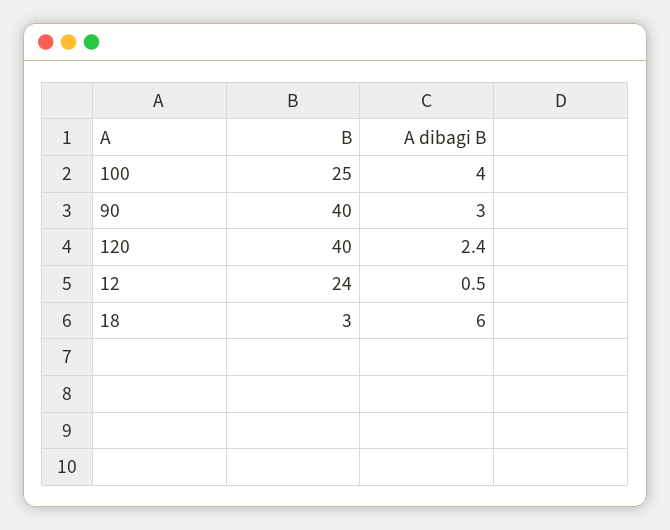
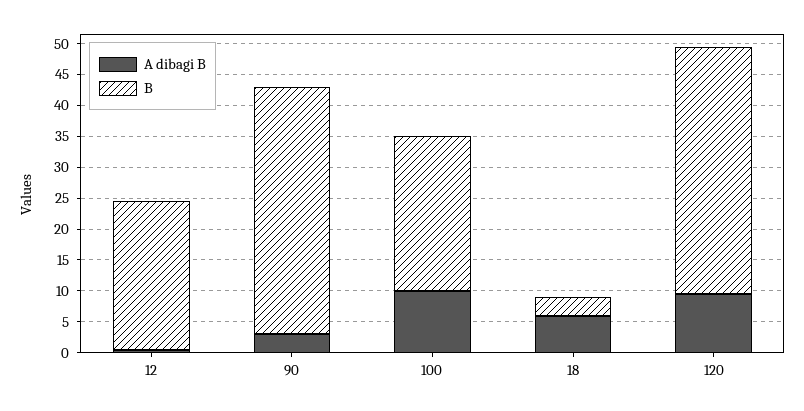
A dibagi B, 100: 4 -> 10
A dibagi B, 120: 2.4 -> 10

